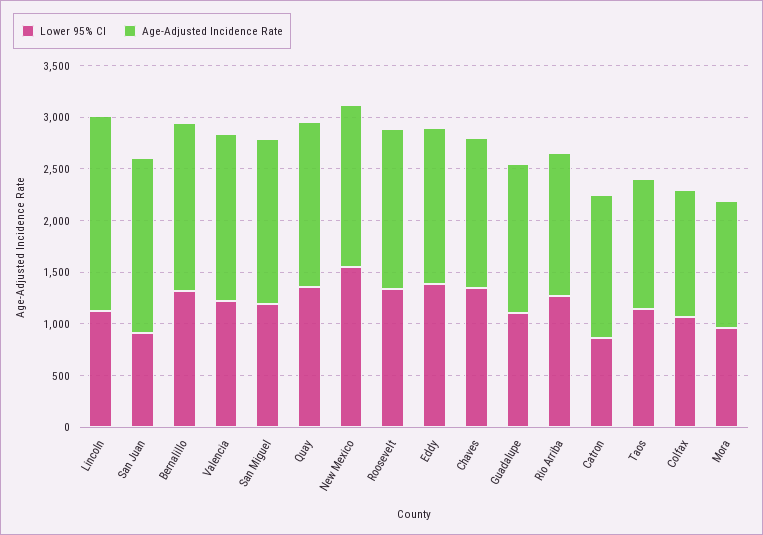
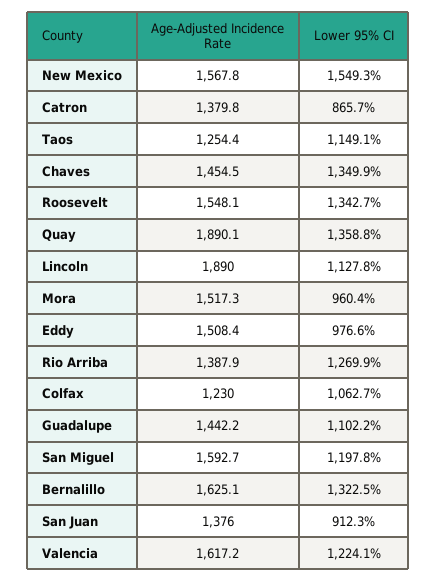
Age-Adjusted Incidence Rate, San Juan: 1700 -> 1376
Age-Adjusted Incidence Rate, Quay: 1600 -> 1890.1
Lower 95% CI, Eddy: 1400 -> 976.6
Age-Adjusted Incidence Rate, Mora: 1200 -> 1517.3

